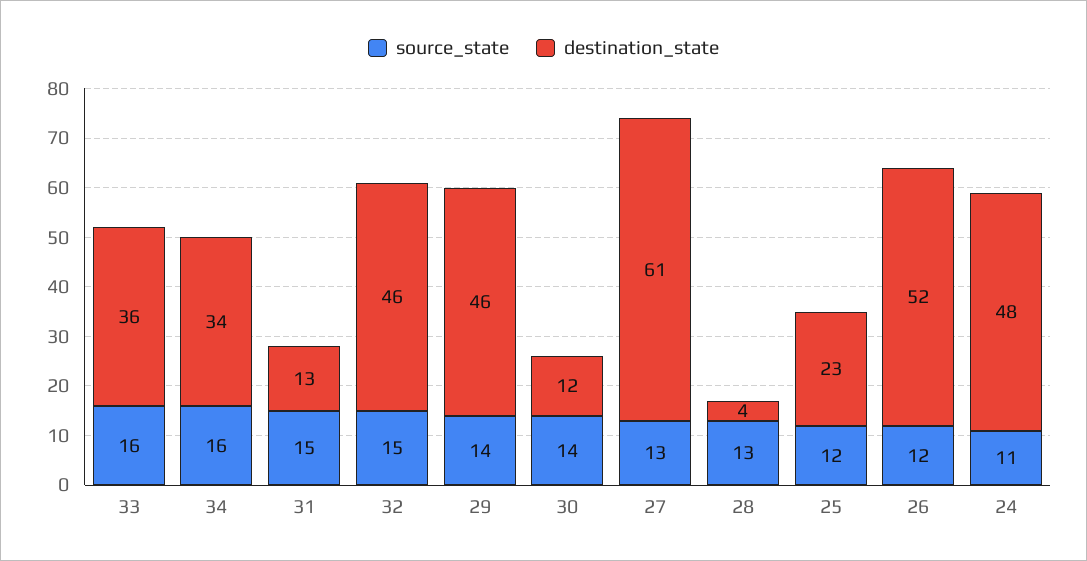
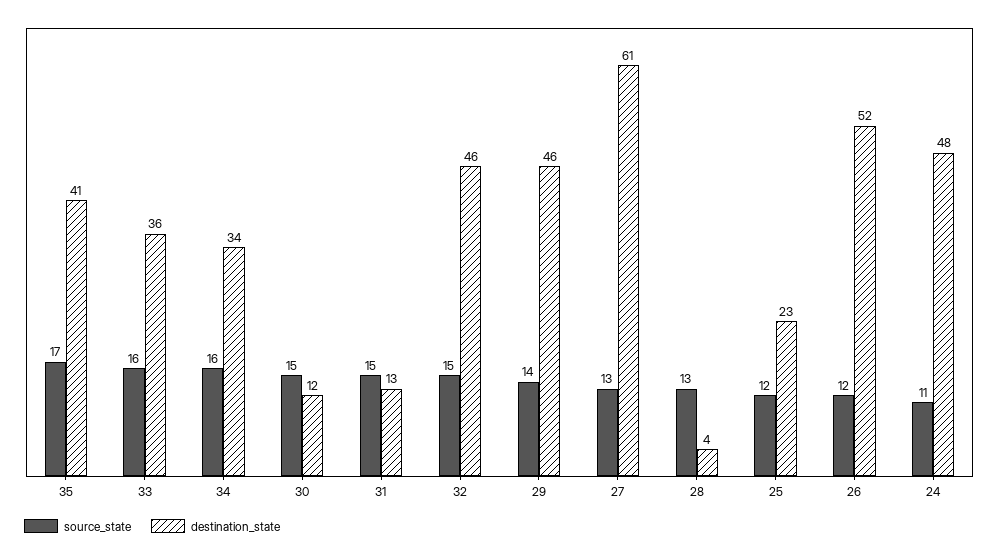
source_state, 30: 14 -> 15
source_state, 35: none -> 17
destination_state, 35: none -> 41

